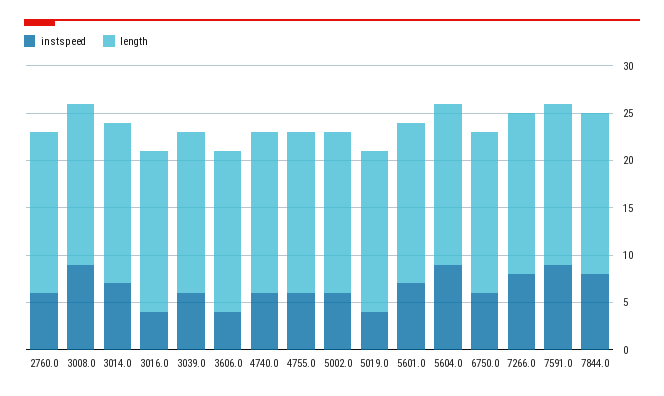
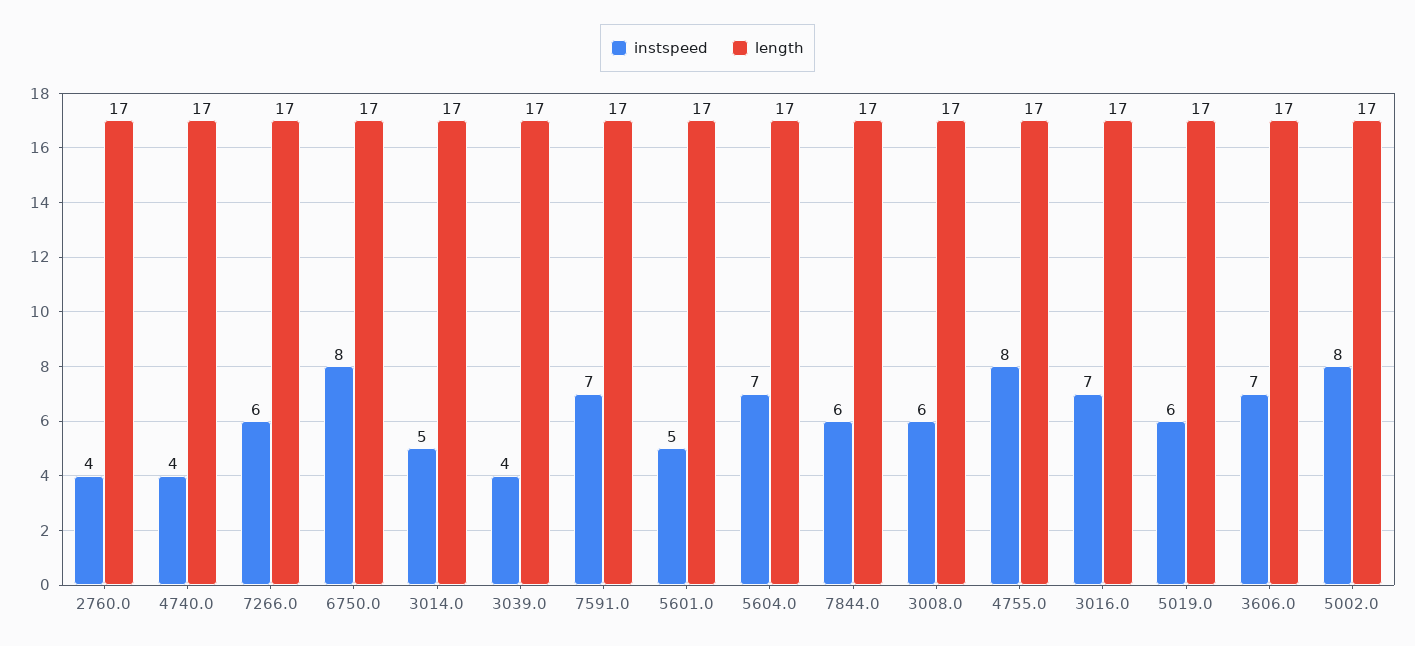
instspeed, 2760.0: 6 -> 4
instspeed, 3008.0: 9 -> 6
instspeed, 3014.0: 7 -> 5
instspeed, 3016.0: 4 -> 7
instspeed, 3039.0: 6 -> 4
instspeed, 3606.0: 4 -> 7
instspeed, 4740.0: 6 -> 4
instspeed, 4755.0: 6 -> 8
instspeed, 5002.0: 6 -> 8
instspeed, 5019.0: 4 -> 6
instspeed, 5601.0: 7 -> 5
instspeed, 5604.0: 9 -> 7
instspeed, 6750.0: 6 -> 8
instspeed, 7266.0: 8 -> 6
instspeed, 7591.0: 9 -> 7
instspeed, 7844.0: 8 -> 6

